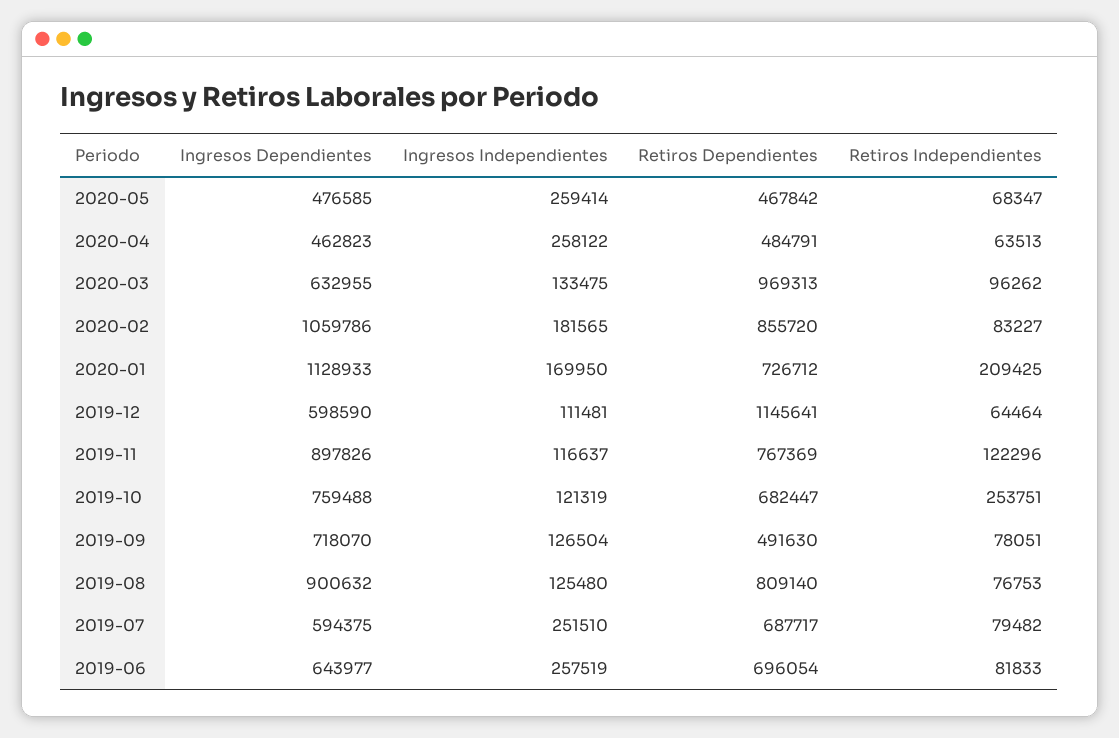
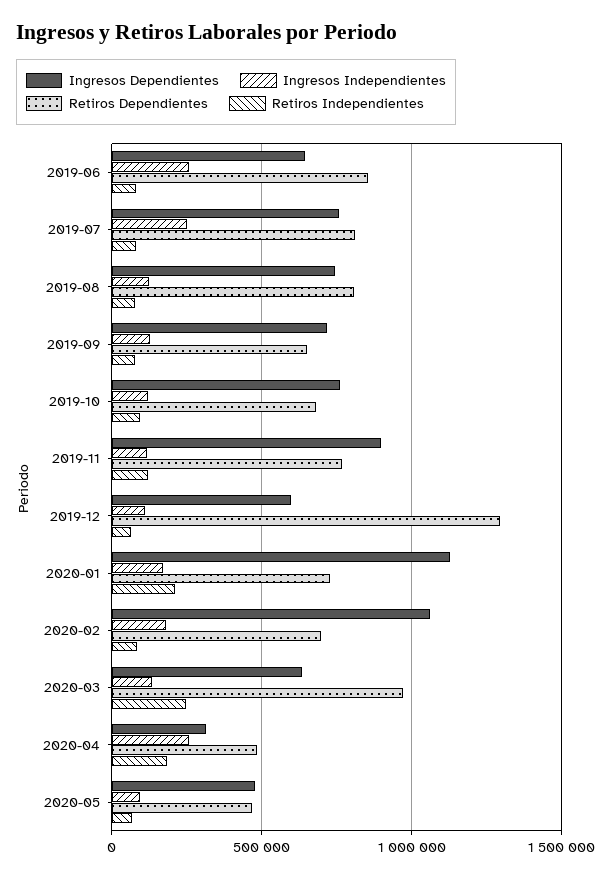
Ingresos Independientes, 2020-05: 259414 -> 100000
Ingresos Dependientes, 2020-04: 462823 -> 300000
Retiros Independientes, 2020-04: 63513 -> 200000
Retiros Independientes, 2020-03: 96262 -> 250000
Retiros Dependientes, 2020-02: 855720 -> 700000
Retiros Dependientes, 2019-12: 1145641 -> 1300000
Retiros Independientes, 2019-10: 253751 -> 100000
Retiros Dependientes, 2019-09: 491630 -> 650000
Ingresos Dependientes, 2019-08: 900632 -> 750000
Ingresos Dependientes, 2019-07: 594375 -> 750000
Retiros Dependientes, 2019-07: 687717 -> 800000
Retiros Dependientes, 2019-06: 696054 -> 850000

